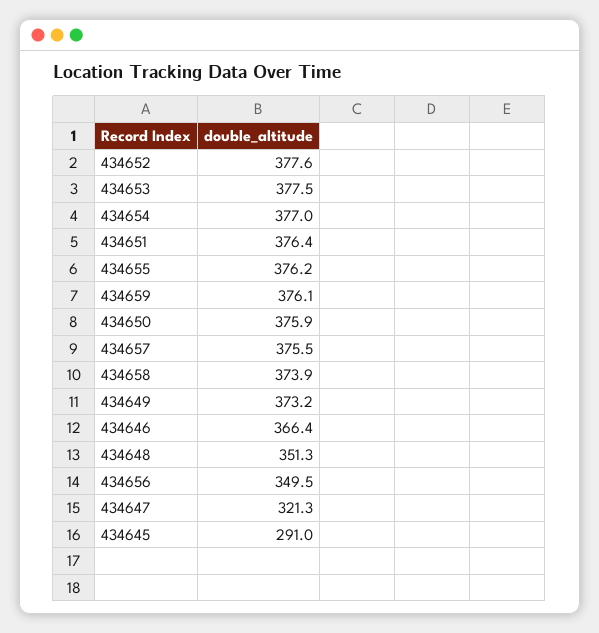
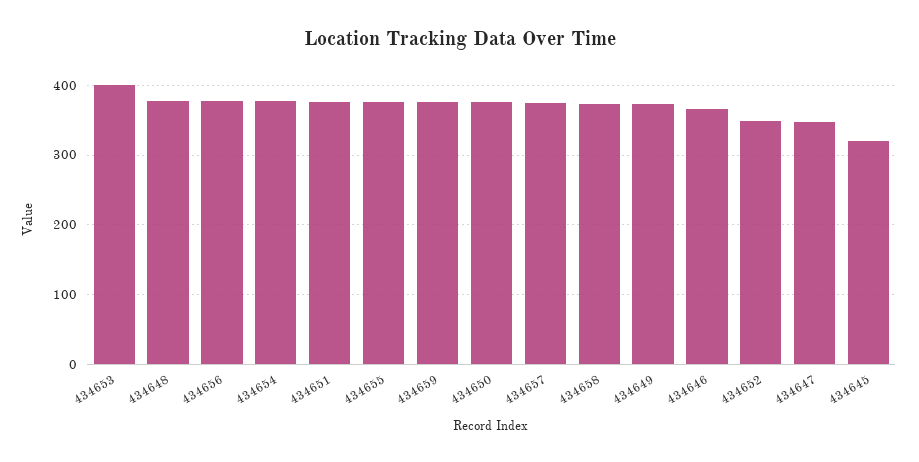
434652: 377.6 -> 350
434653: 377.5 -> 400
434648: 351.3 -> 380
434656: 349.5 -> 380
434647: 321.3 -> 350
434645: 291 -> 320

